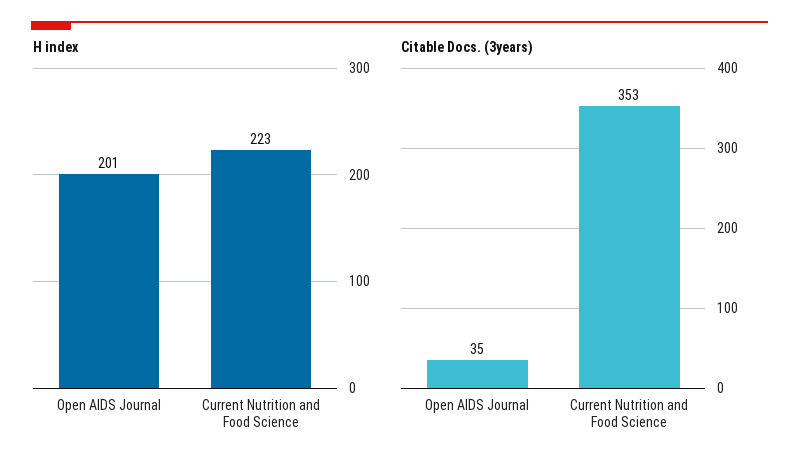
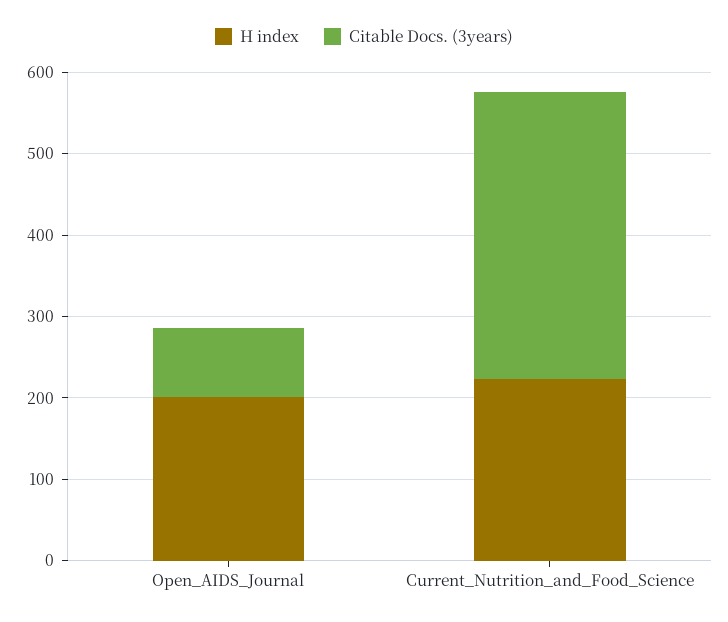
Citable Docs. (3years), Open AIDS Journal: 35 -> 80

